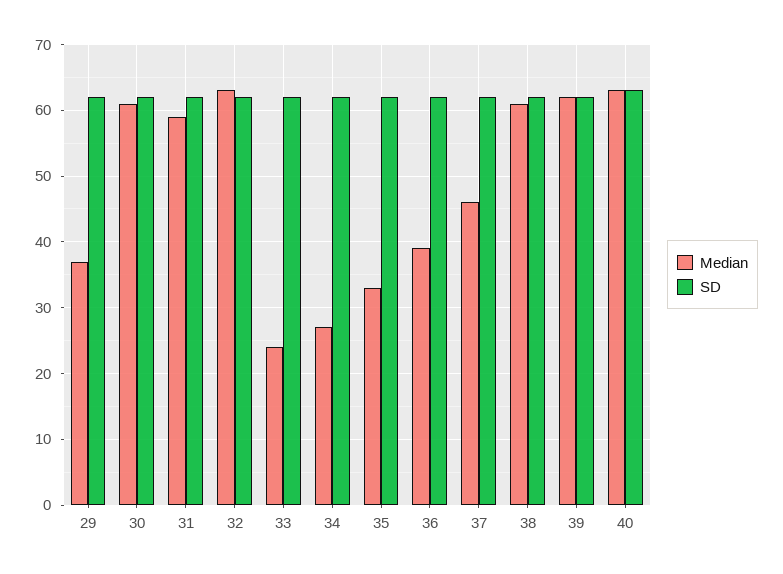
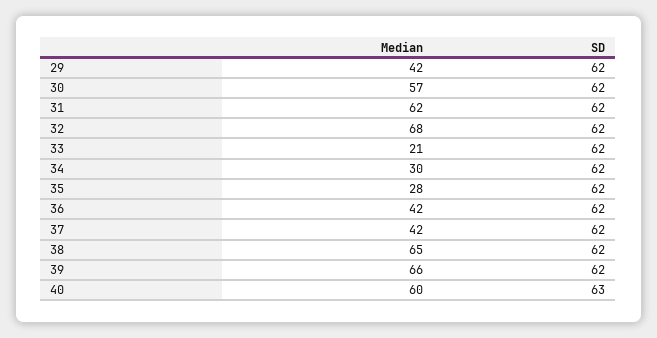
Median, 29: 37 -> 42
Median, 30: 61 -> 57
Median, 31: 59 -> 62
Median, 32: 63 -> 68
Median, 33: 24 -> 21
Median, 34: 27 -> 30
Median, 35: 33 -> 28
Median, 36: 39 -> 42
Median, 37: 46 -> 42
Median, 38: 61 -> 65
Median, 39: 62 -> 66
Median, 40: 63 -> 60

